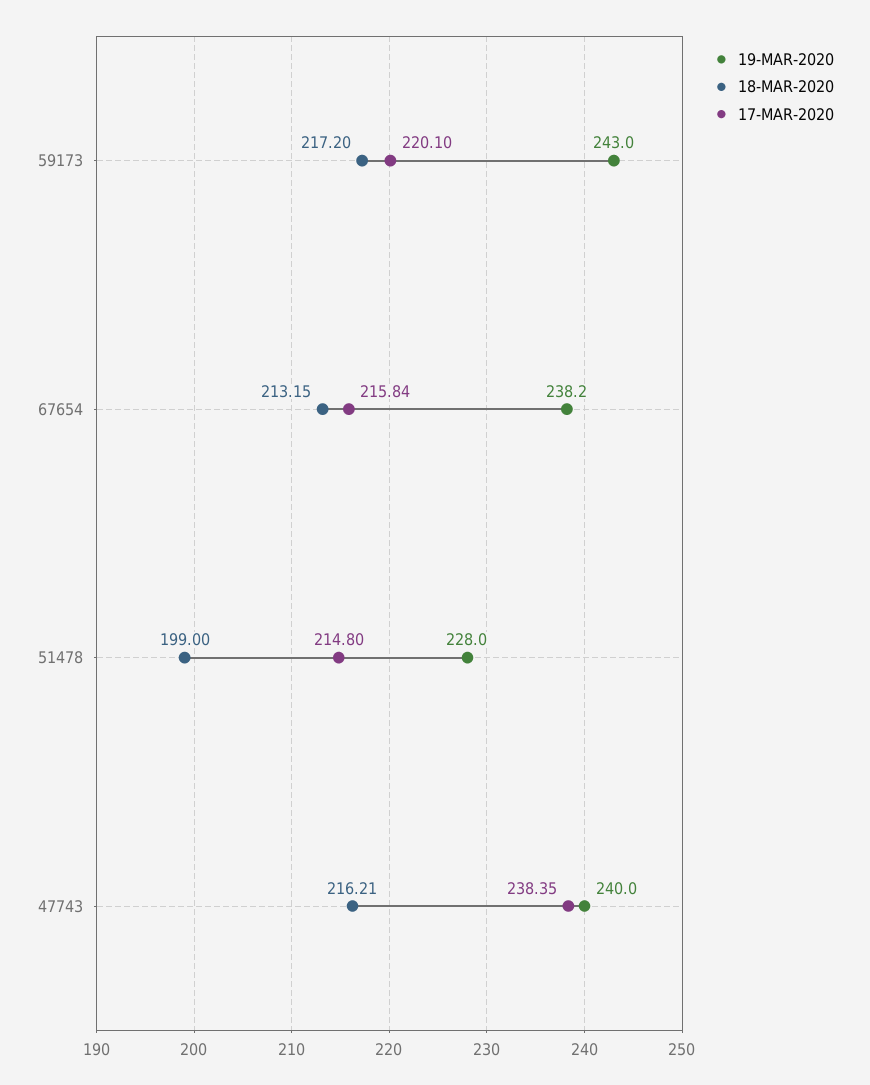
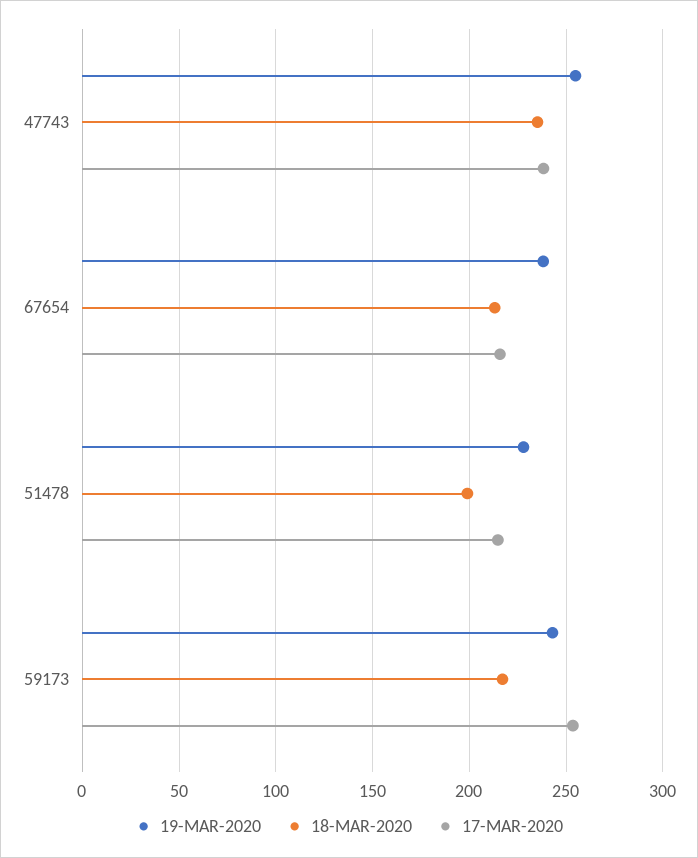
17-MAR-2020, 59173: 220.1 -> 255
19-MAR-2020, 47743: 240 -> 255
18-MAR-2020, 47743: 216.21 -> 235

